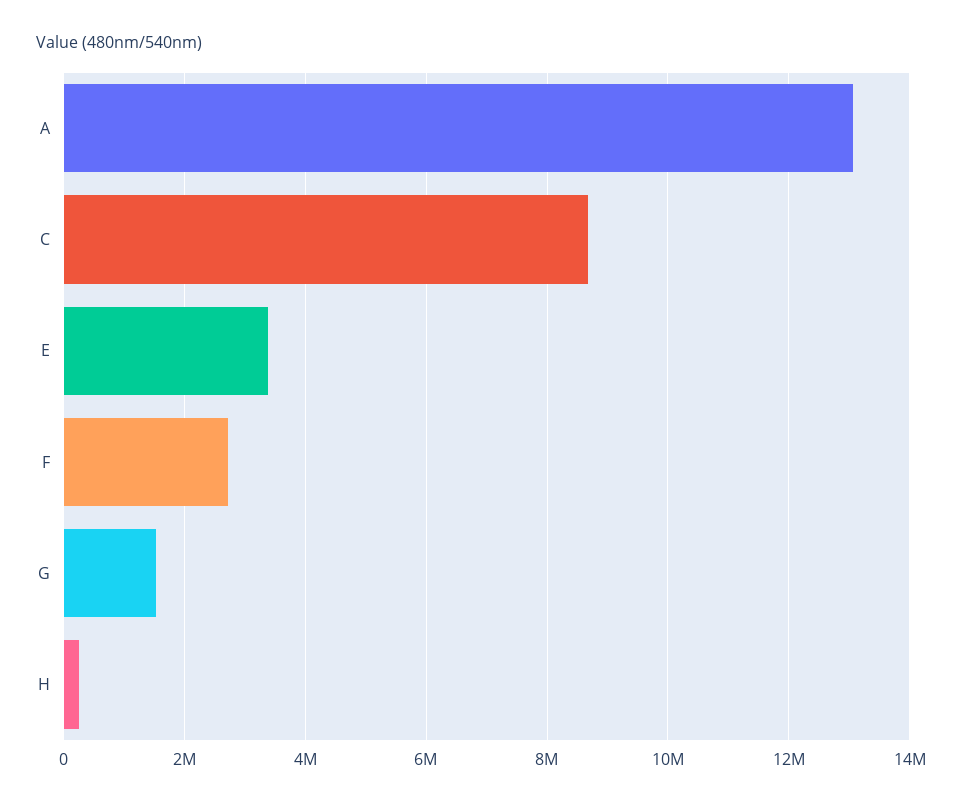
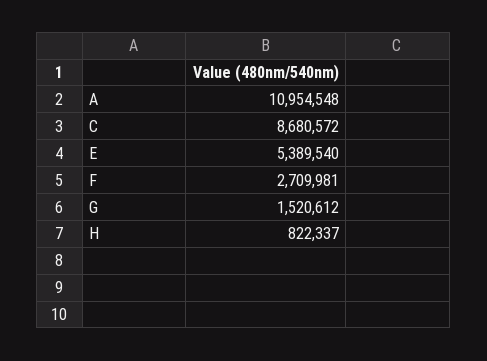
A: 13000000 -> 10954548
E: 3400000 -> 5389540
H: 200000 -> 822337

